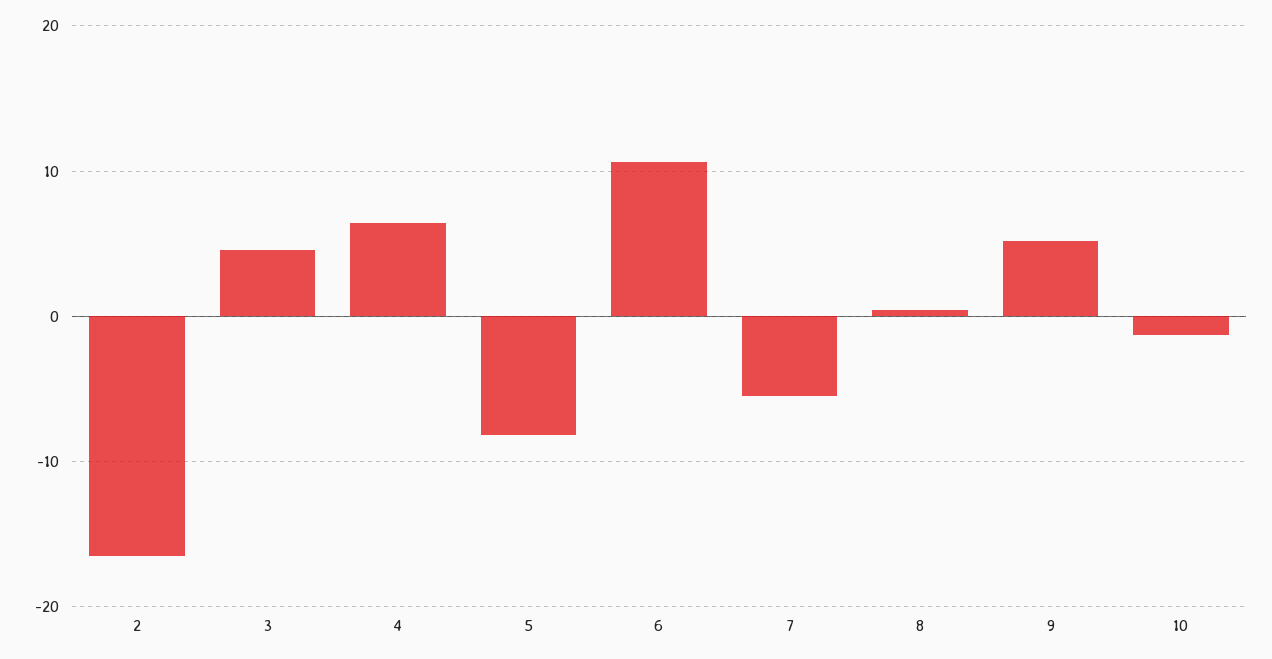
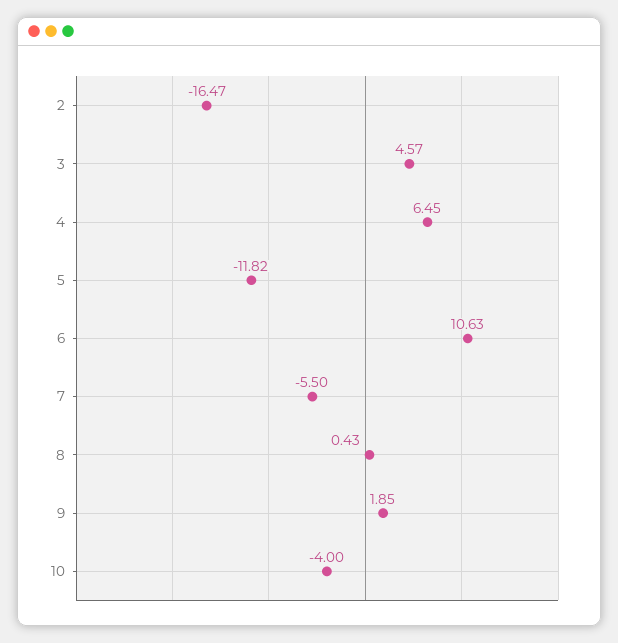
5: -8 -> -11.82
9: 5 -> 1.85
10: -1 -> -4

